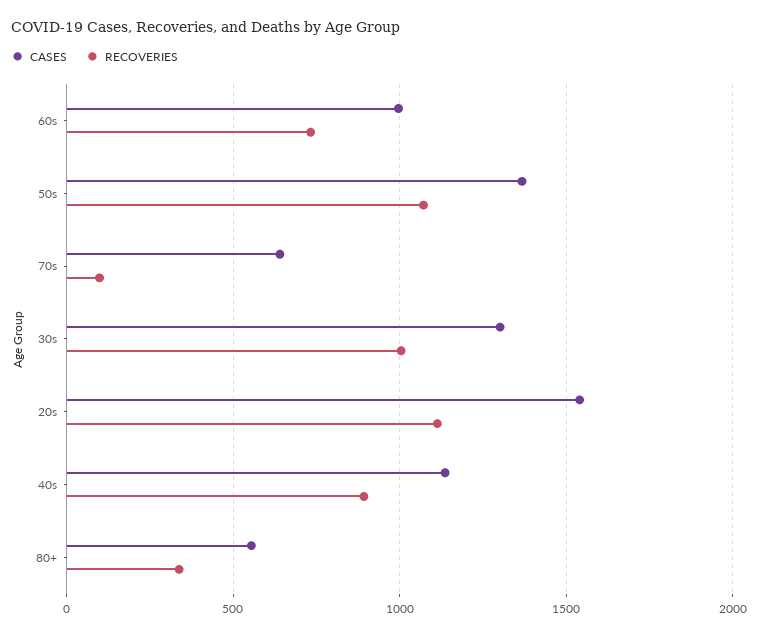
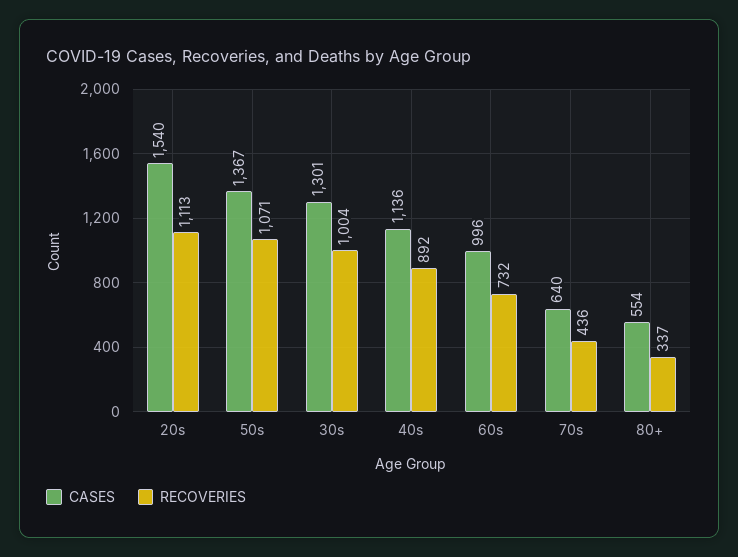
RECOVERIES, 70s: 100 -> 436

